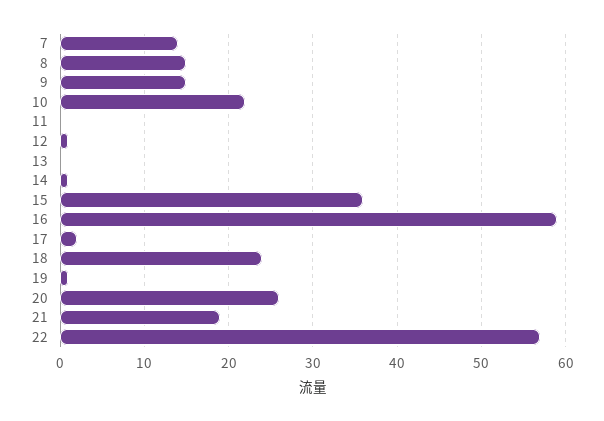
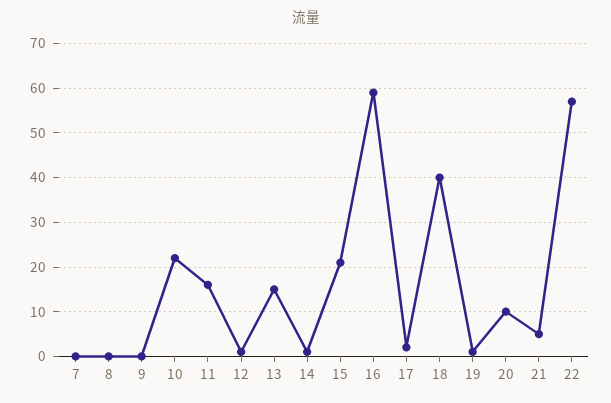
7: 14 -> 0
8: 15 -> 0
9: 15 -> 0
11: 0 -> 15
13: 0 -> 15
15: 36 -> 20
18: 24 -> 40
20: 26 -> 10
21: 19 -> 5

